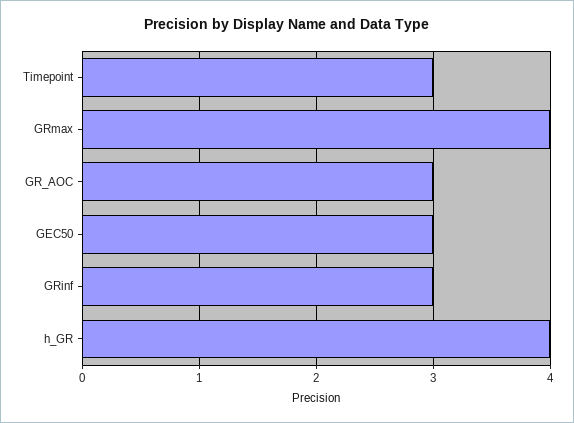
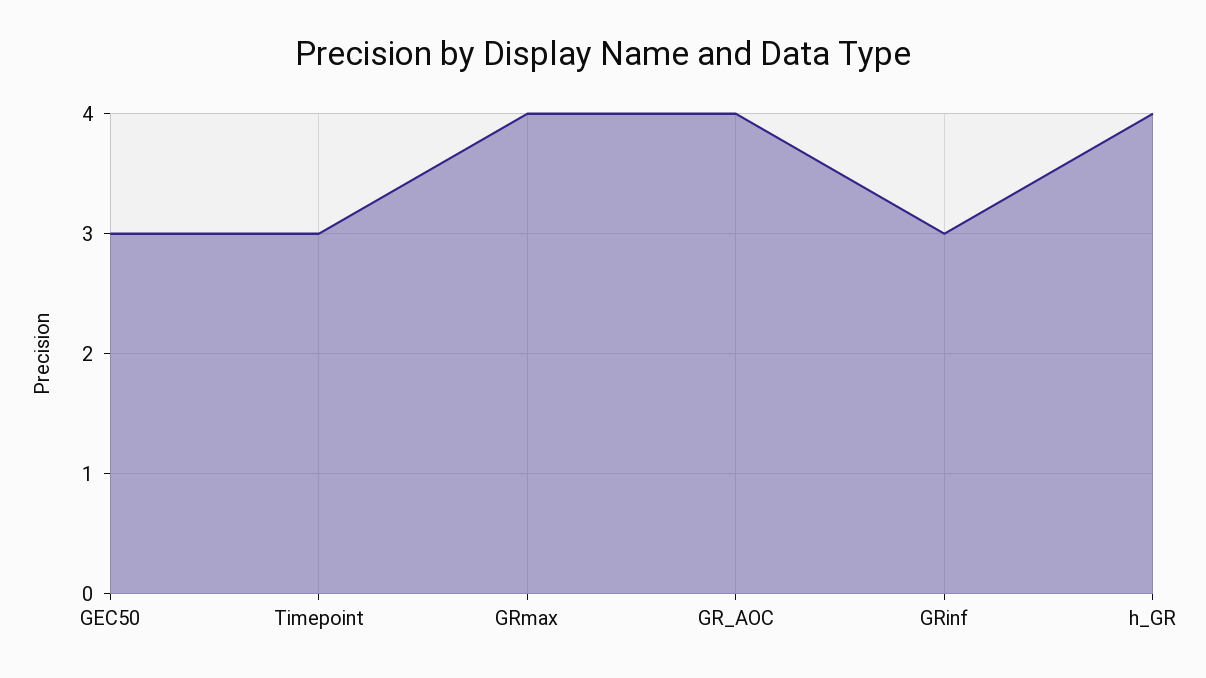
GR_AOC: 3 -> 4

